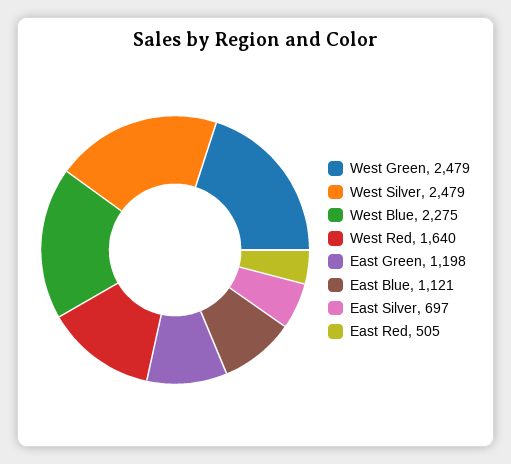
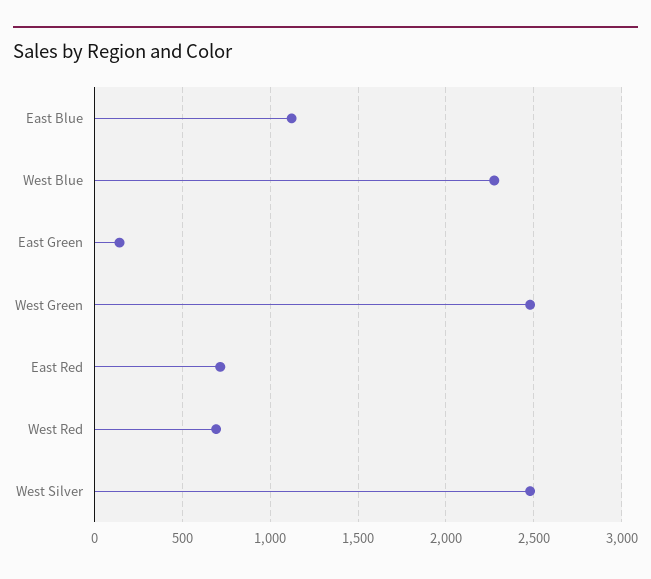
West Red: 1640 -> 700
East Green: 1198 -> 150
East Silver: 697 -> none
East Red: 505 -> 700

